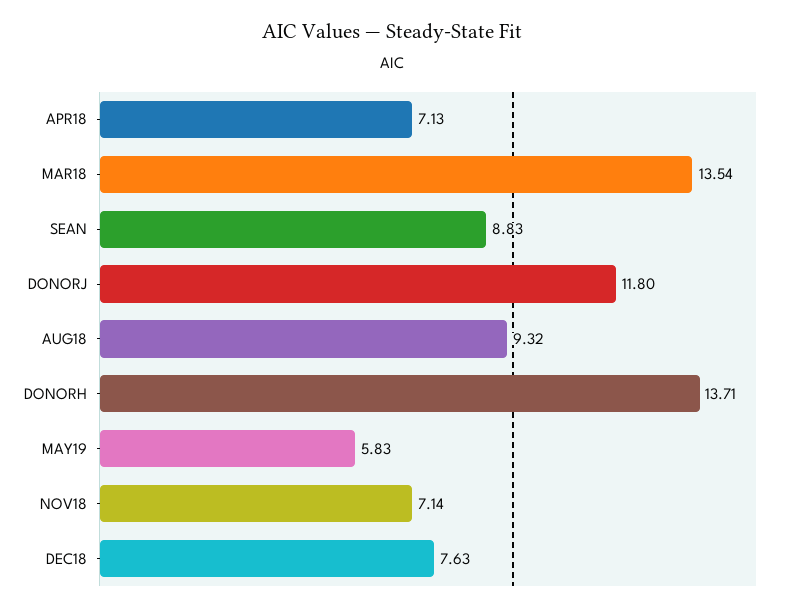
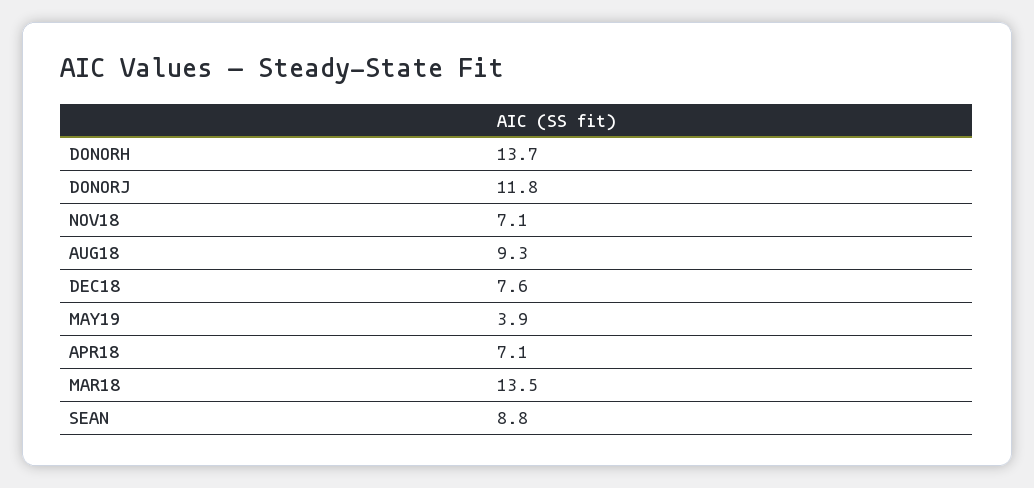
MAY19: 5.83 -> 3.9

